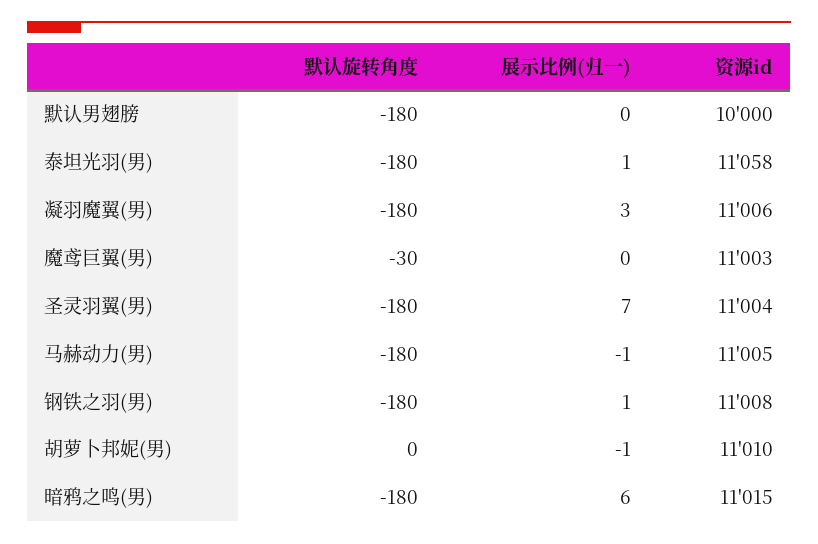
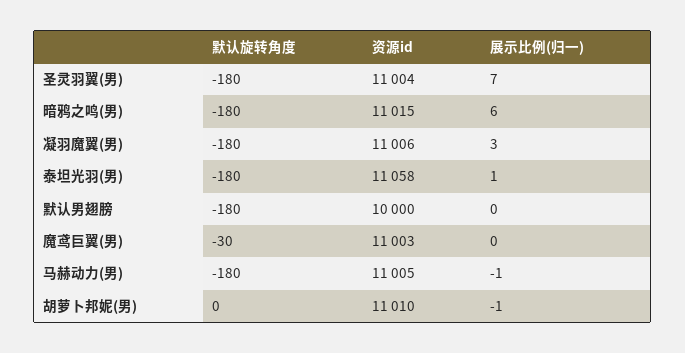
默认旋转角度, 钢铁之羽(男): -180 -> none
展示比例(归一), 钢铁之羽(男): 1 -> none
资源id, 钢铁之羽(男): 11008 -> none

